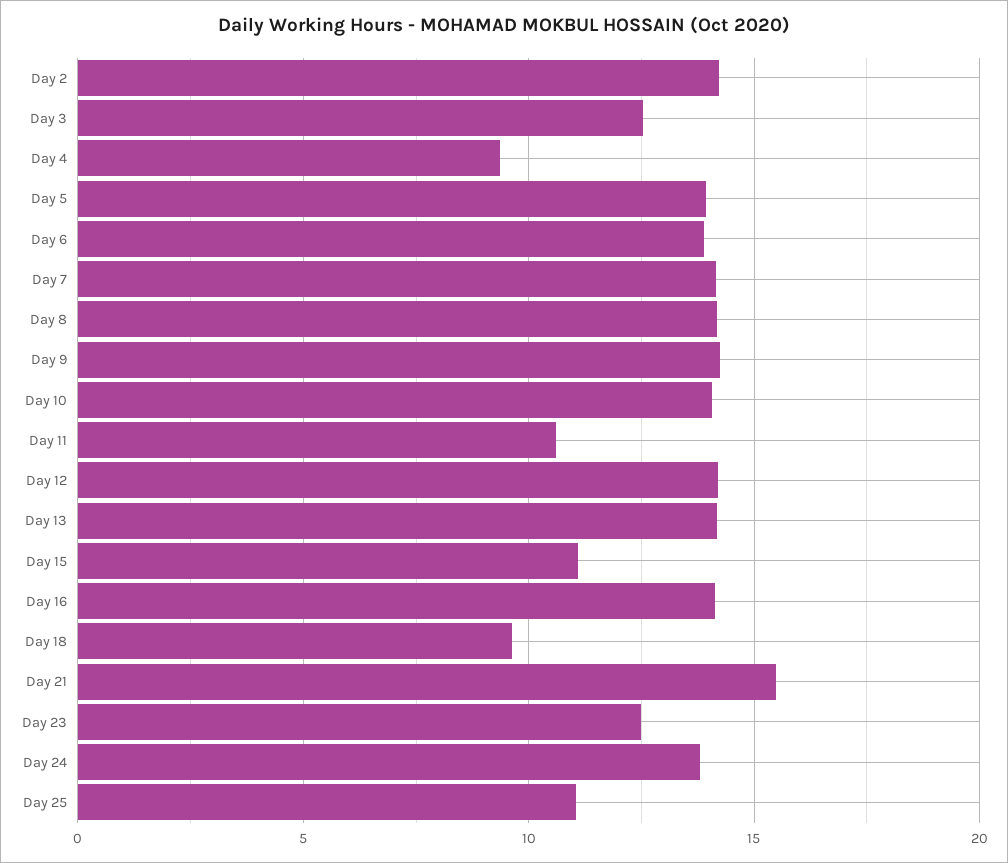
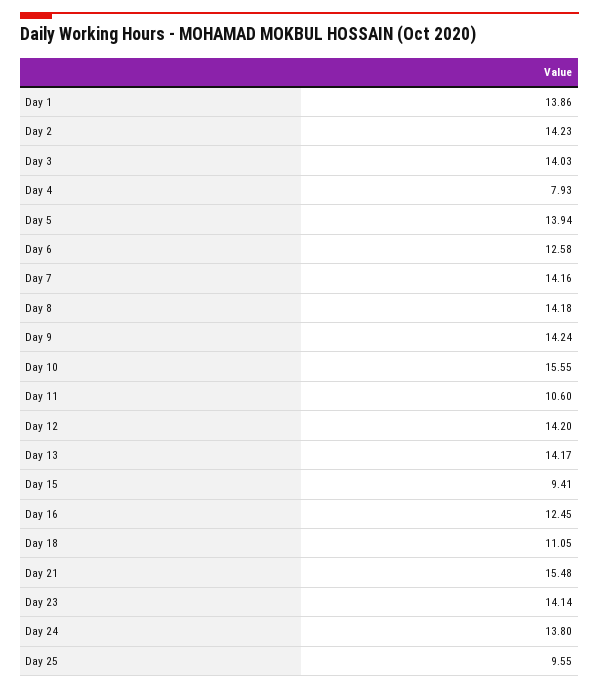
Day 3: 12.5 -> 14.03
Day 4: 9.5 -> 7.93
Day 6: 14 -> 12.58
Day 10: 14 -> 15.55
Day 15: 11 -> 9.41
Day 16: 14 -> 12.45
Day 18: 9.5 -> 11.05
Day 23: 12.5 -> 14.14
Day 25: 11 -> 9.55
Day 1: none -> 13.86

